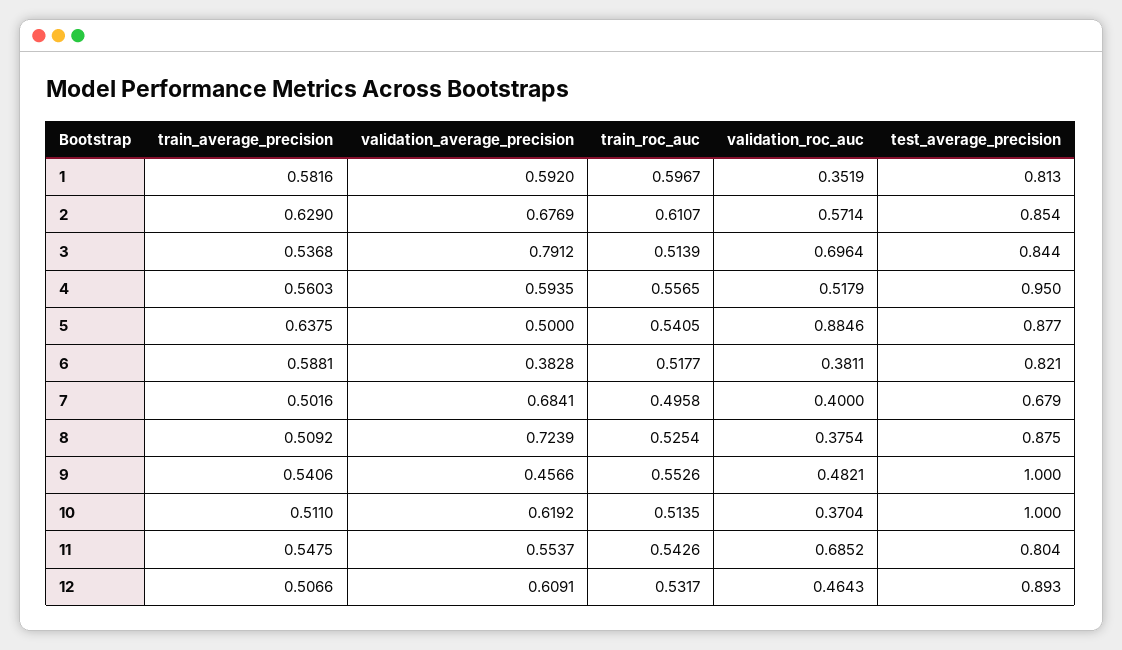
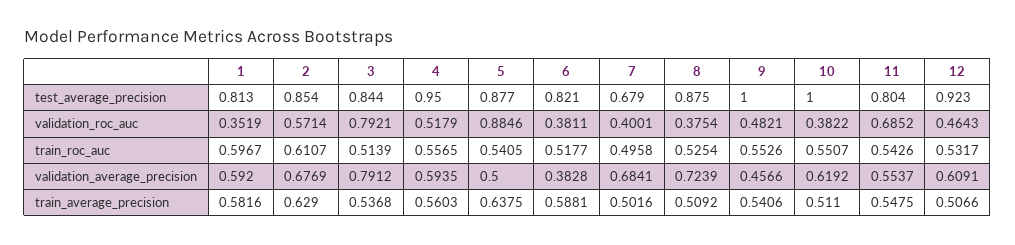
validation_roc_auc, 3: 0.6964 -> 0.7921
validation_roc_auc, 7: 0.4 -> 0.4001
train_roc_auc, 10: 0.5135 -> 0.5507
validation_roc_auc, 10: 0.3704 -> 0.3822
test_average_precision, 12: 0.893 -> 0.923

